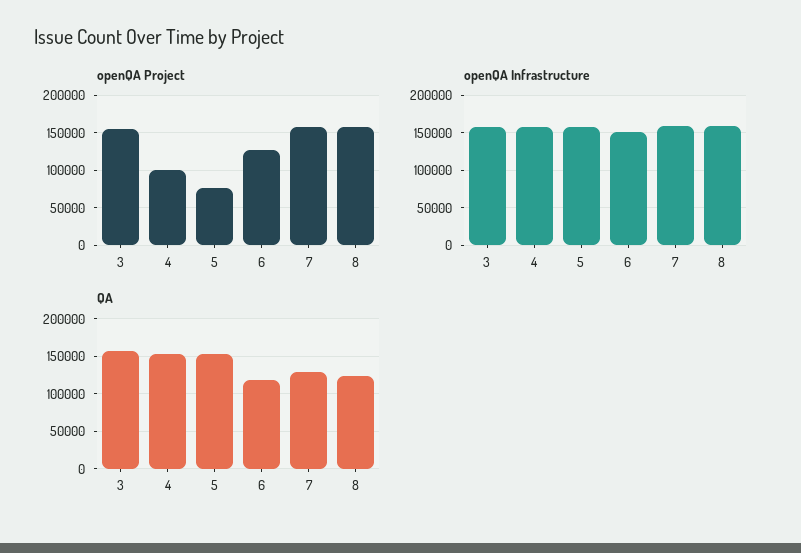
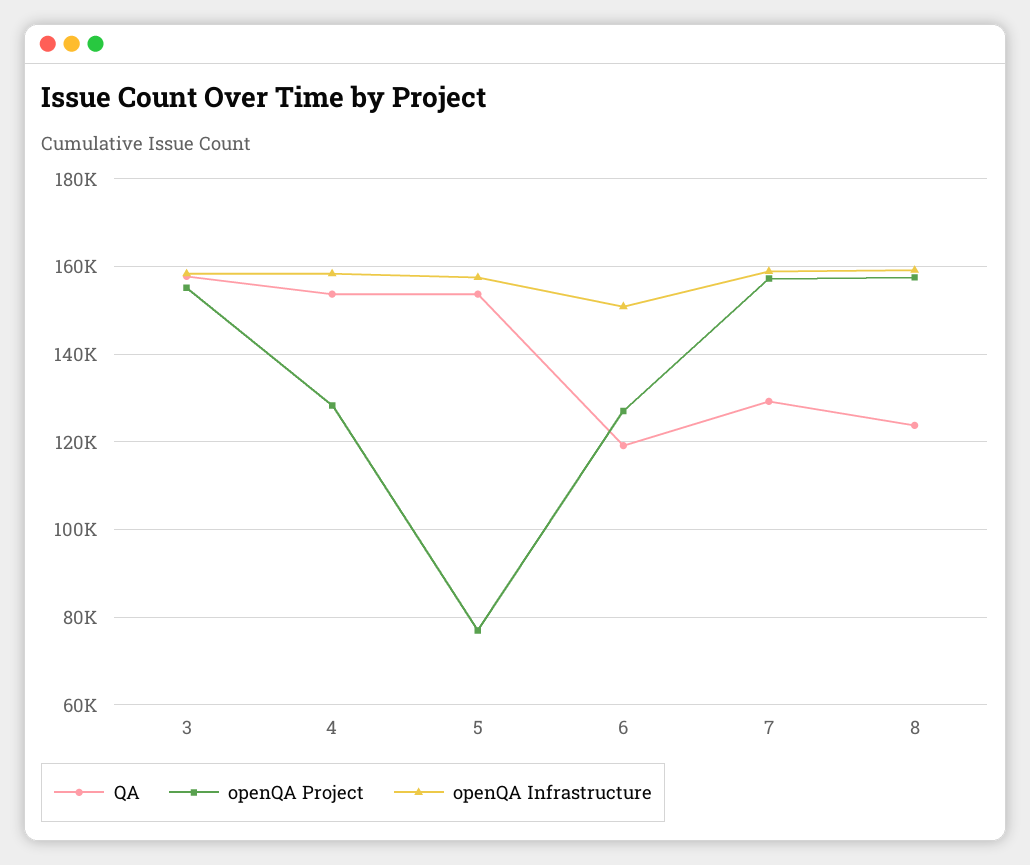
openQA Project, 4: 100000 -> 128000

